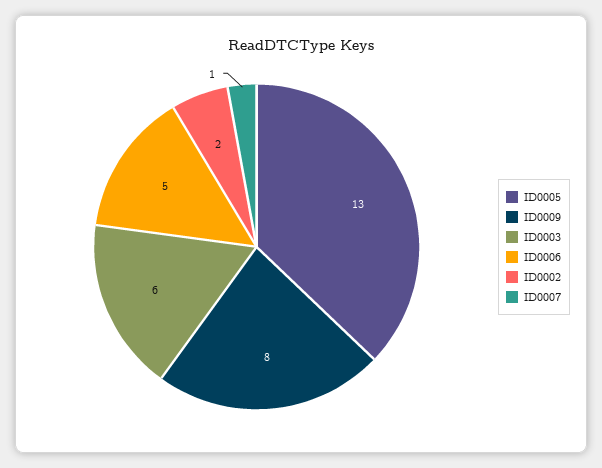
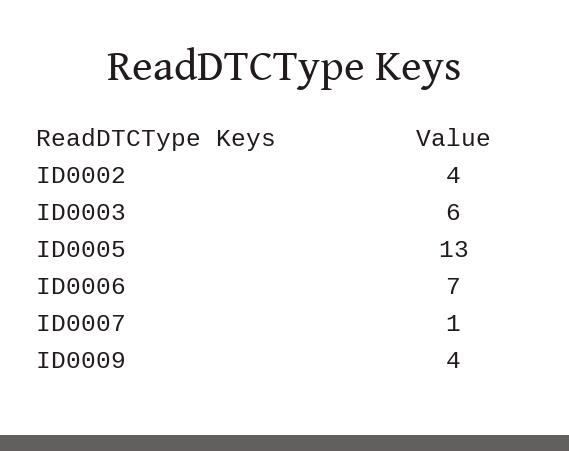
ID0009: 8 -> 4
ID0006: 5 -> 7
ID0002: 2 -> 4

